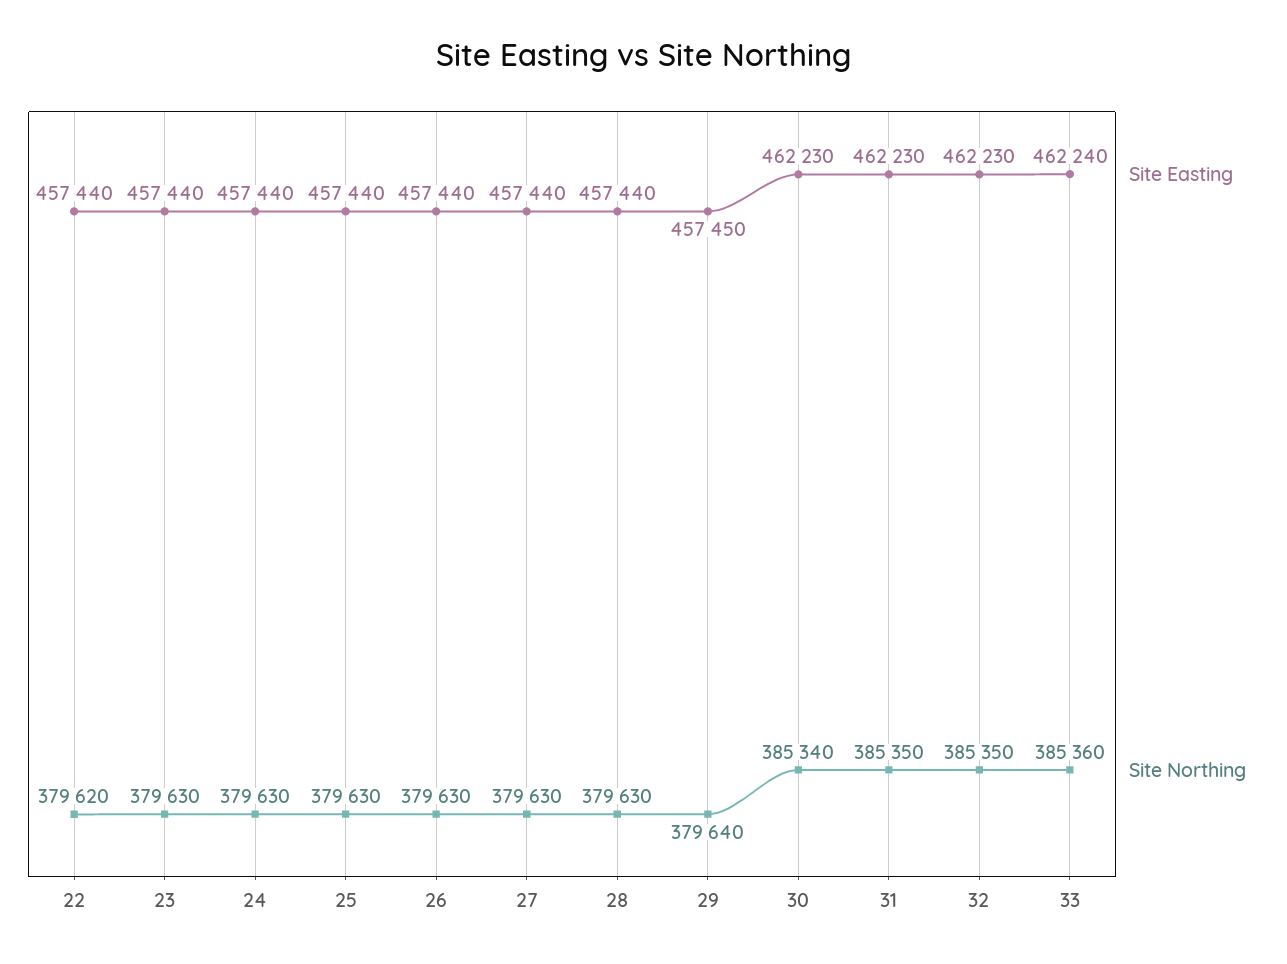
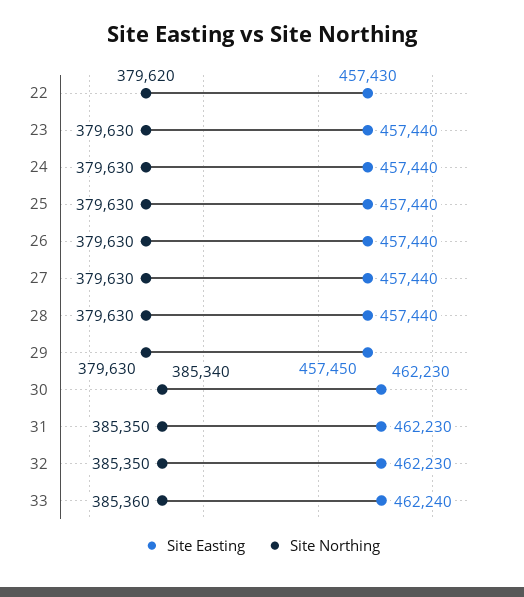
Site Easting, 22: 457440 -> 457430
Site Northing, 29: 379640 -> 379630

